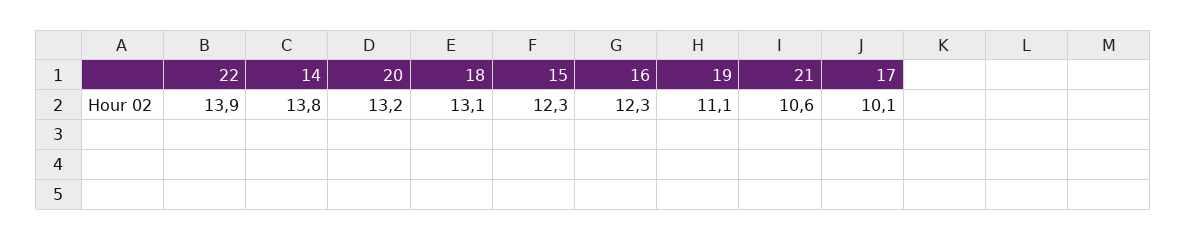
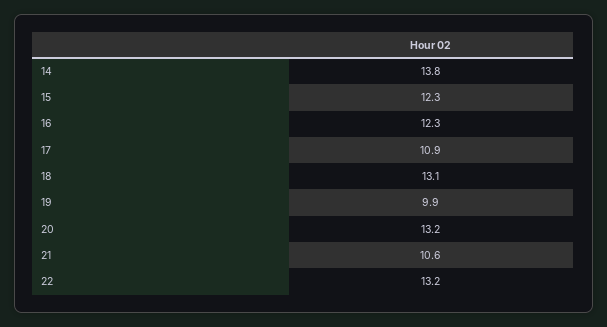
22: 13.9 -> 13.2
19: 11.1 -> 9.9
17: 10.1 -> 10.9

